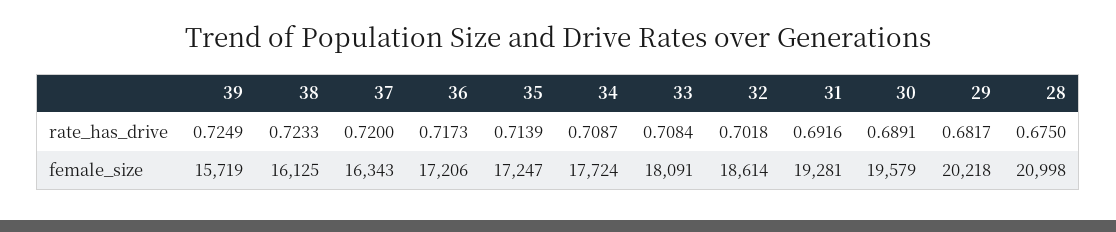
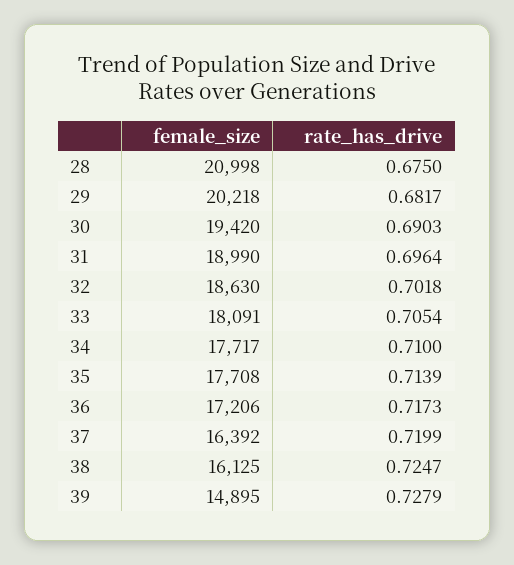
39, rate_has_drive: 0.7249 -> 0.7279
38, rate_has_drive: 0.7233 -> 0.7247
37, rate_has_drive: 0.72 -> 0.7199
34, rate_has_drive: 0.7087 -> 0.71
33, rate_has_drive: 0.7084 -> 0.7054
31, rate_has_drive: 0.6916 -> 0.6964
30, rate_has_drive: 0.6891 -> 0.6903
39, female_size: 15719 -> 14895
37, female_size: 16343 -> 16392
35, female_size: 17247 -> 17708
34, female_size: 17724 -> 17717
32, female_size: 18614 -> 18630
31, female_size: 19281 -> 18990
30, female_size: 19579 -> 19420

